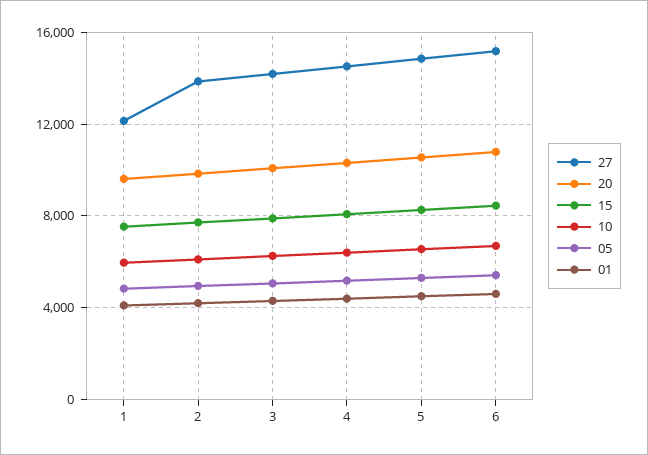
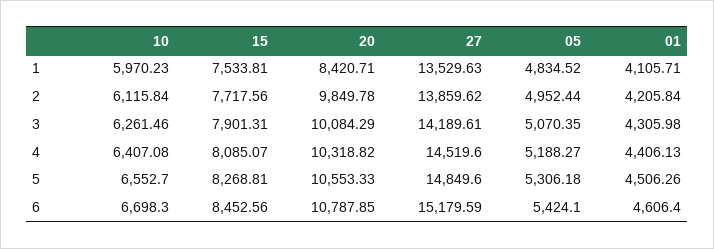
27, 1: 12000 -> 13529.63
20, 1: 9500 -> 8420.71

